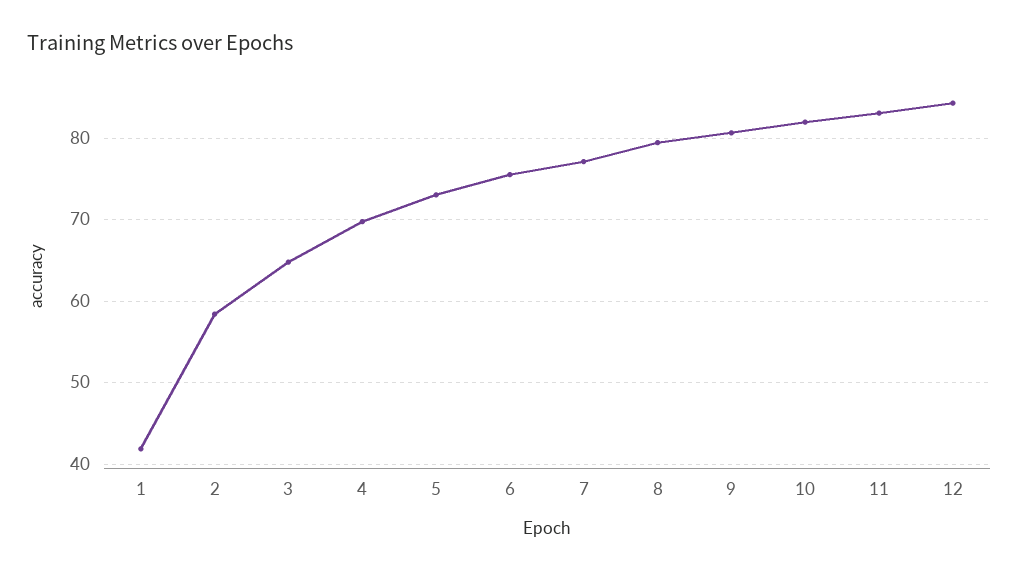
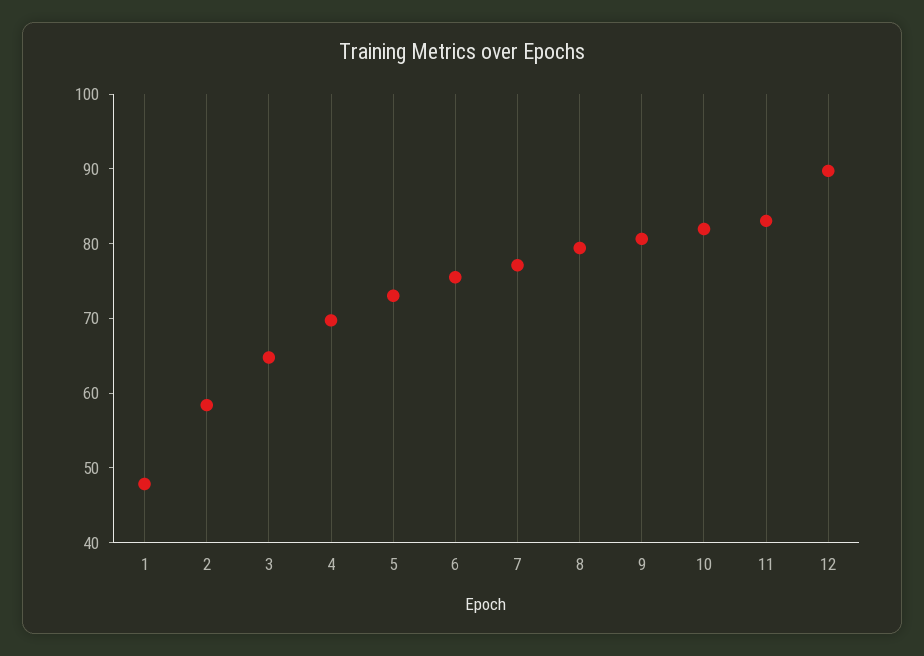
1: 42 -> 48
12: 84 -> 90

